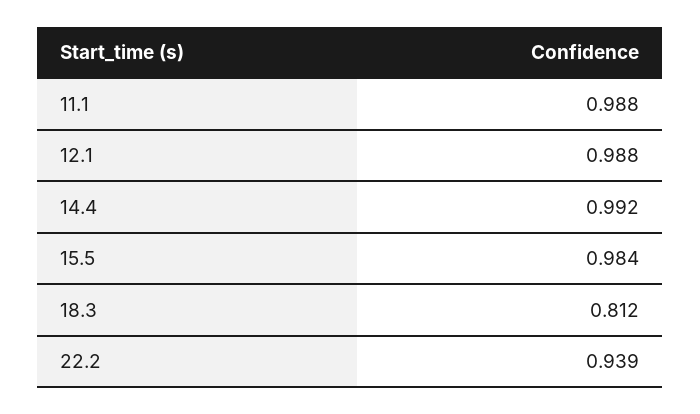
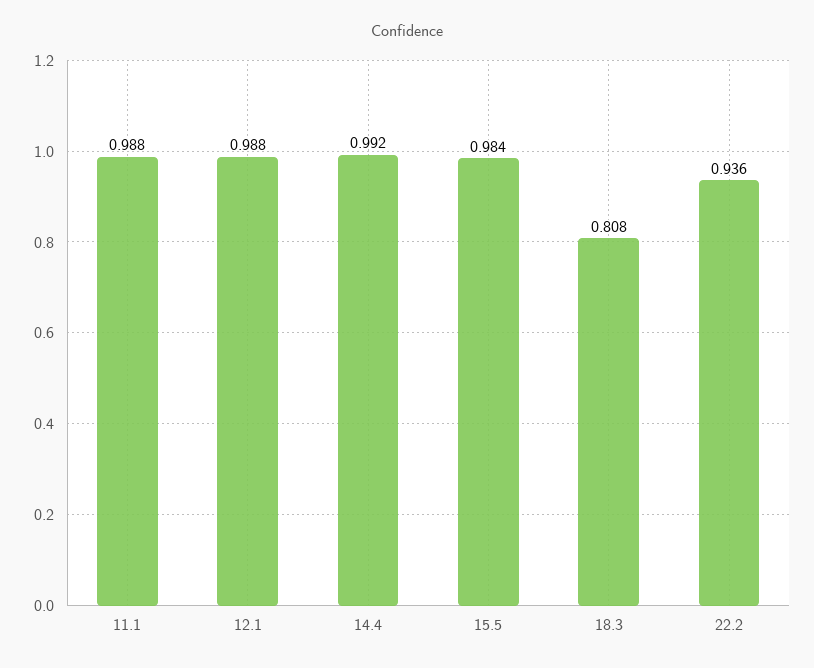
18.3: 0.812 -> 0.808
22.2: 0.939 -> 0.936

